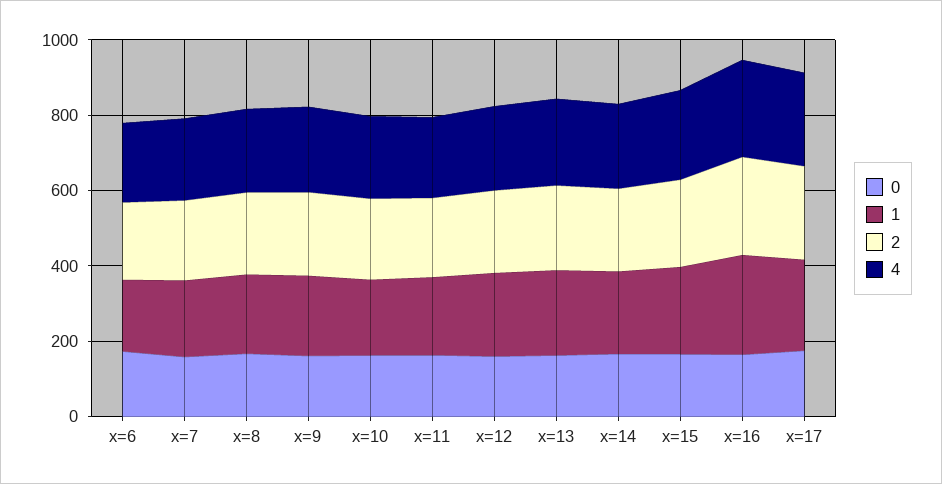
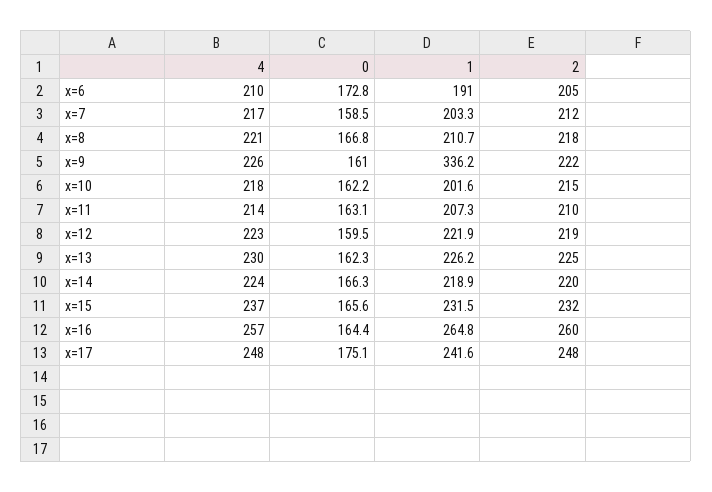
1, x=9: 200 -> 336.2

